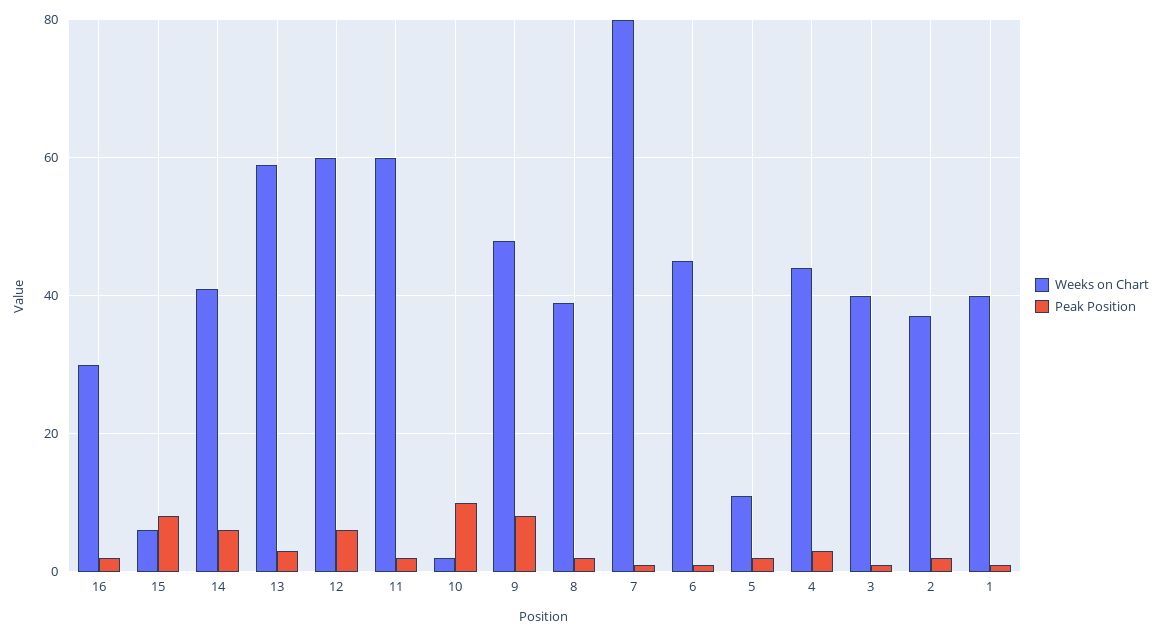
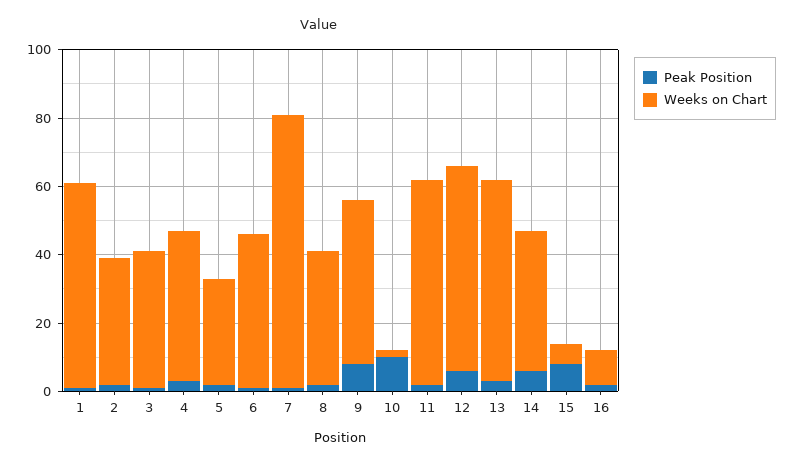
Weeks on Chart, 16: 30 -> 10
Weeks on Chart, 5: 10 -> 30
Weeks on Chart, 1: 40 -> 60

